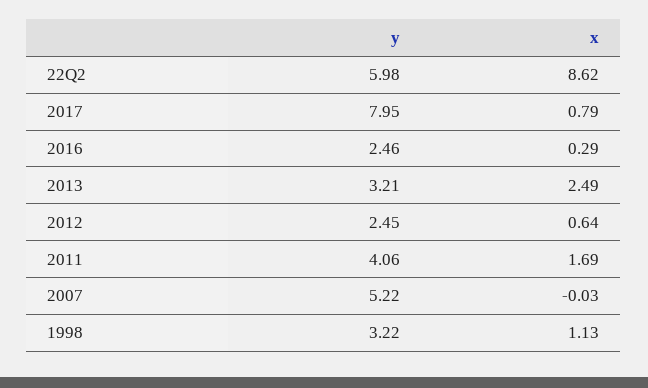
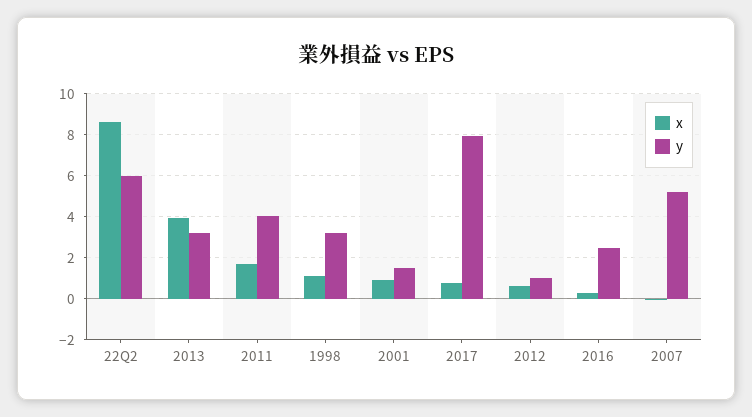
x, 2013: 2.49 -> 4
y, 2012: 2.45 -> 1
x, 2001: none -> 1
y, 2001: none -> 1.5

